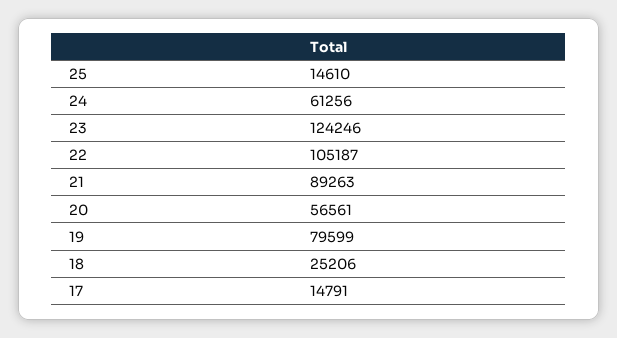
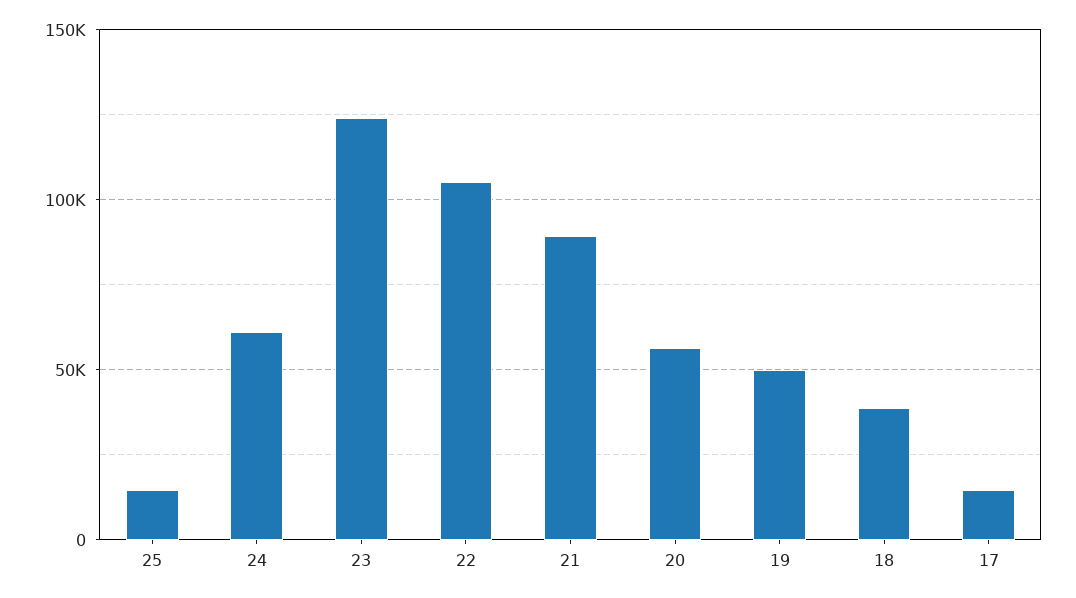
19: 79599 -> 50000
18: 25206 -> 40000

